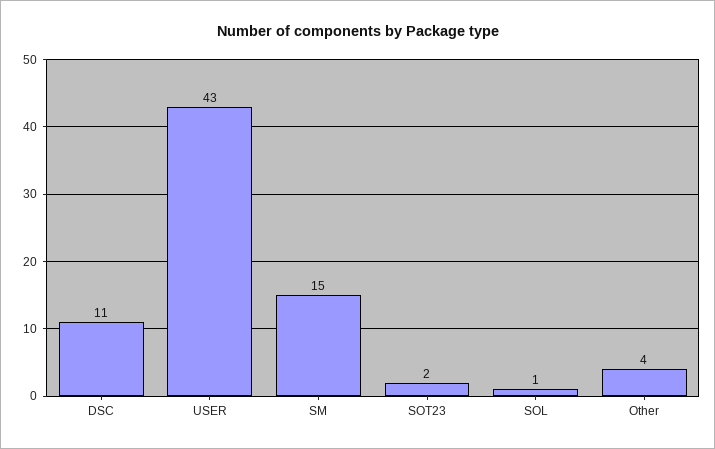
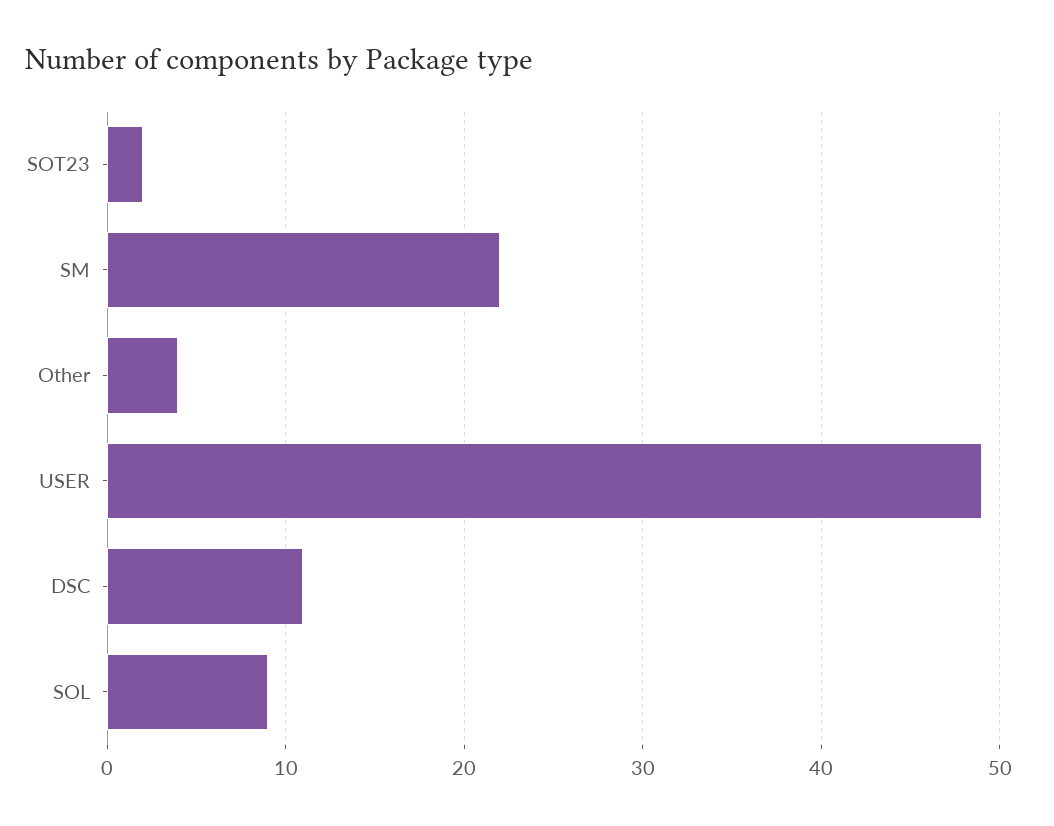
USER: 43 -> 49
SM: 15 -> 22
SOL: 1 -> 9

